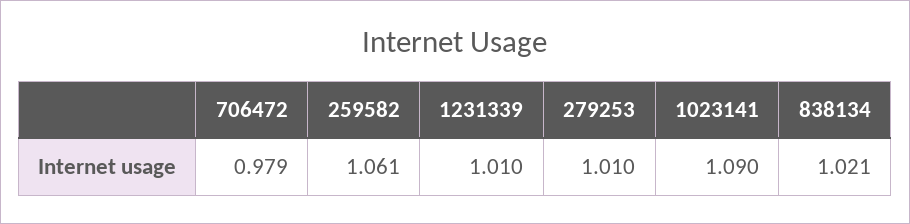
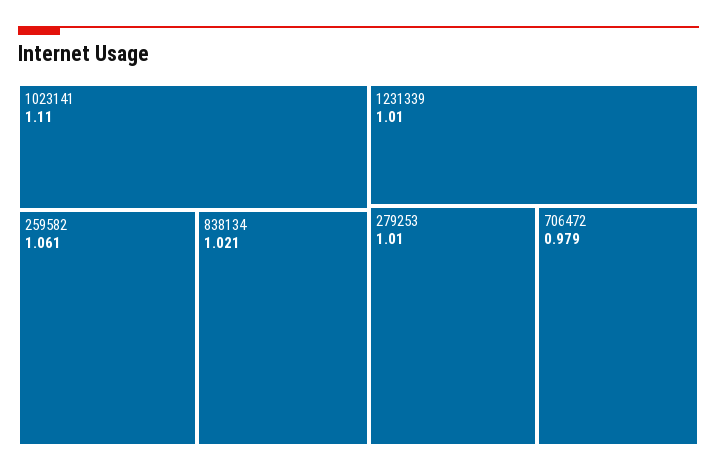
1023141: 1.09 -> 1.11

